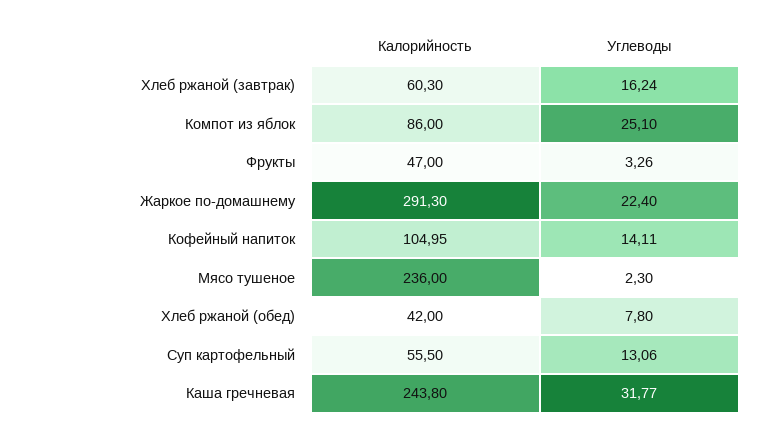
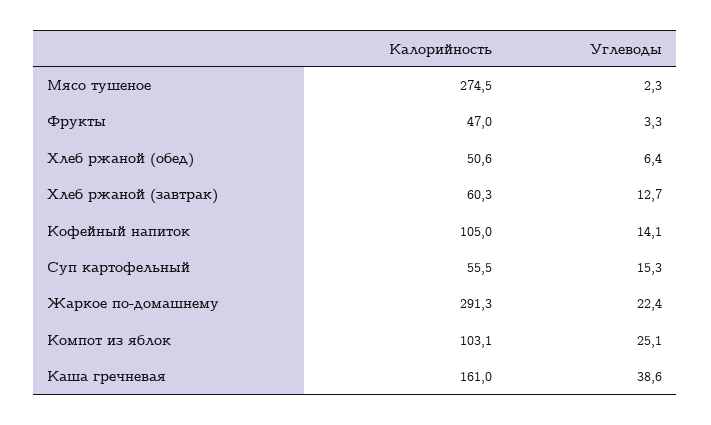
Углеводы, Хлеб ржаной (завтрак): 16.24 -> 12.7
Калорийность, Компот из яблок: 86 -> 103.1
Калорийность, Мясо тушеное: 236 -> 274.5
Калорийность, Хлеб ржаной (обед): 42 -> 50.6
Углеводы, Хлеб ржаной (обед): 7.8 -> 6.4
Углеводы, Суп картофельный: 13.06 -> 15.3
Калорийность, Каша гречневая: 243.8 -> 161
Углеводы, Каша гречневая: 31.77 -> 38.6

